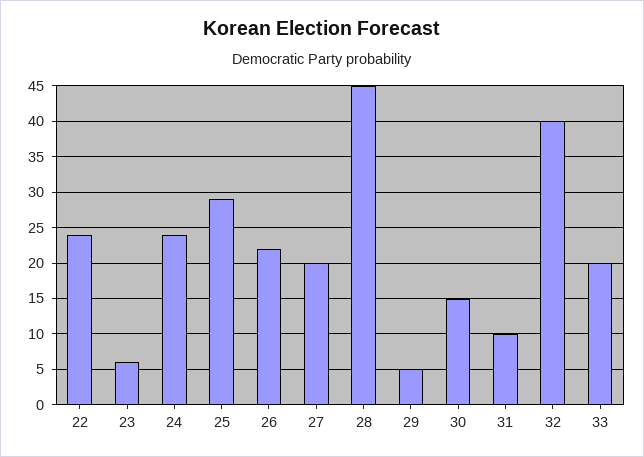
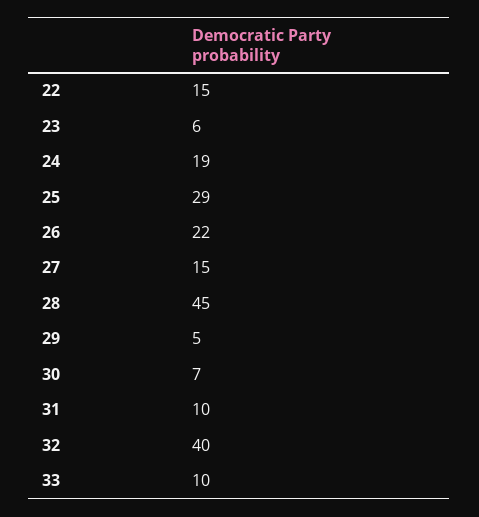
22: 24 -> 15
24: 24 -> 19
27: 20 -> 15
30: 15 -> 7
33: 20 -> 10

